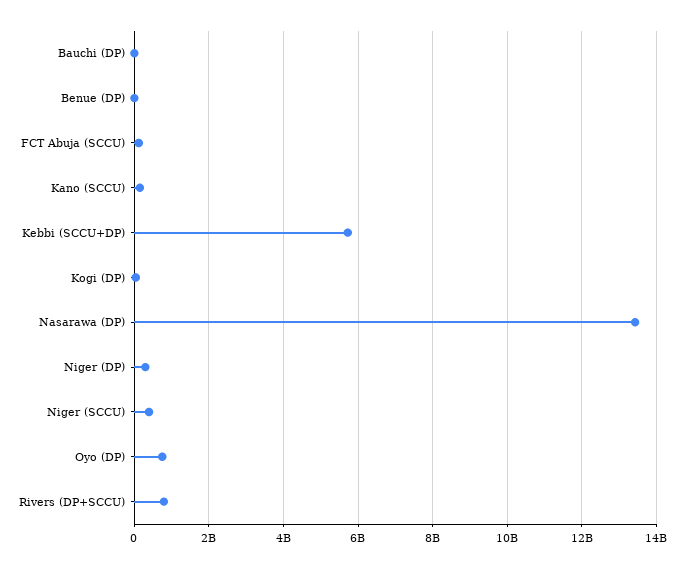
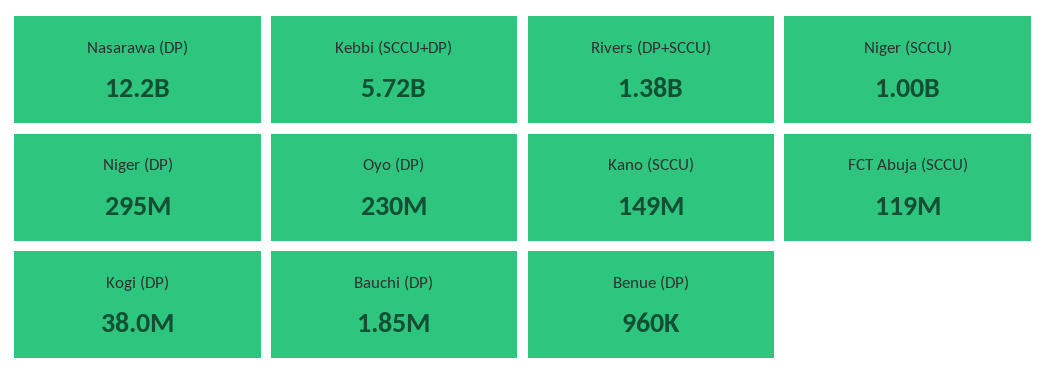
Nasarawa (DP): 13400000000 -> 12200000000
Niger (SCCU): 400000000 -> 1000000000
Oyo (DP): 800000000 -> 230000000
Rivers (DP+SCCU): 800000000 -> 1380000000

